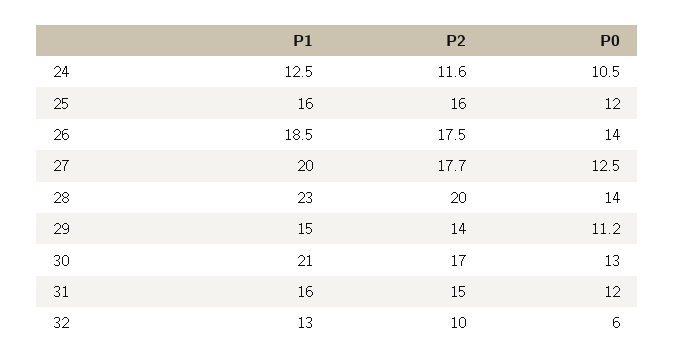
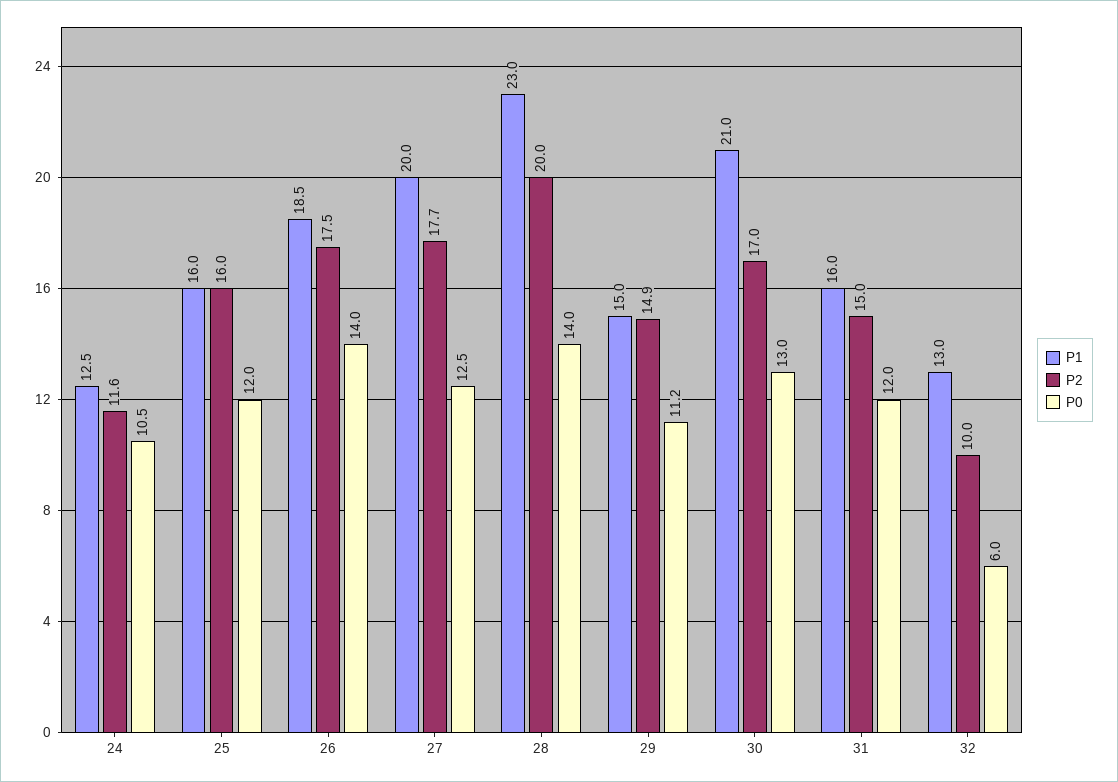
P2, 29: 14 -> 14.9

